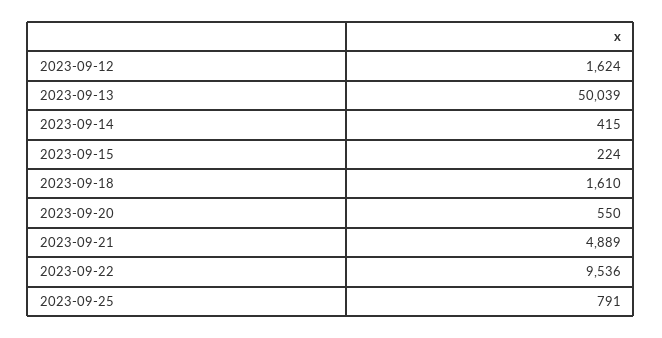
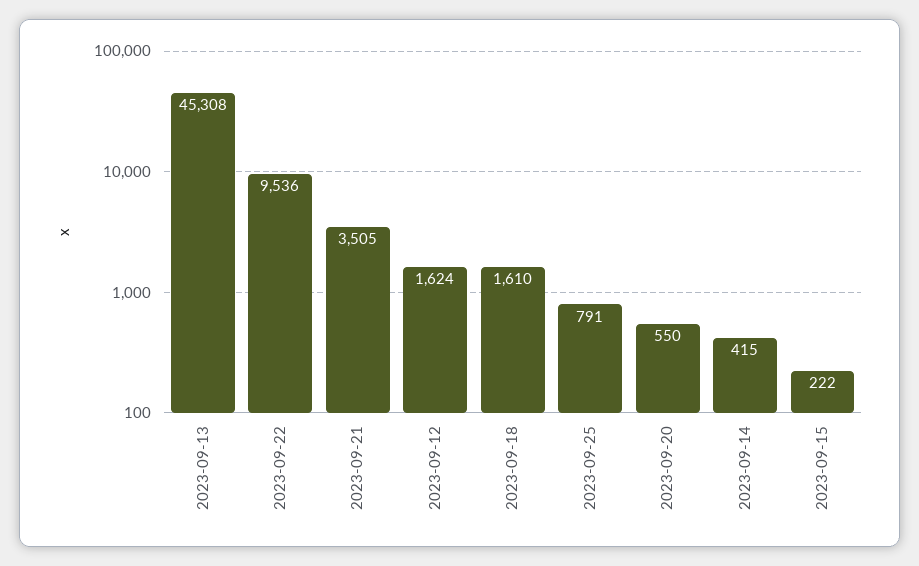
2023-09-13: 50039 -> 45308
2023-09-15: 224 -> 222
2023-09-21: 4889 -> 3505

